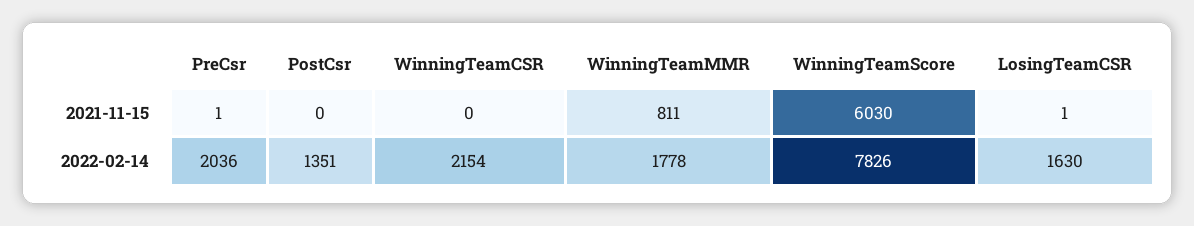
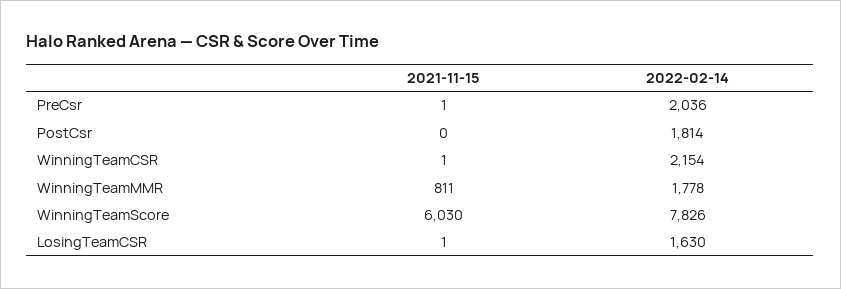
WinningTeamCSR, 2021-11-15: 0 -> 1
PostCsr, 2022-02-14: 1351 -> 1814

